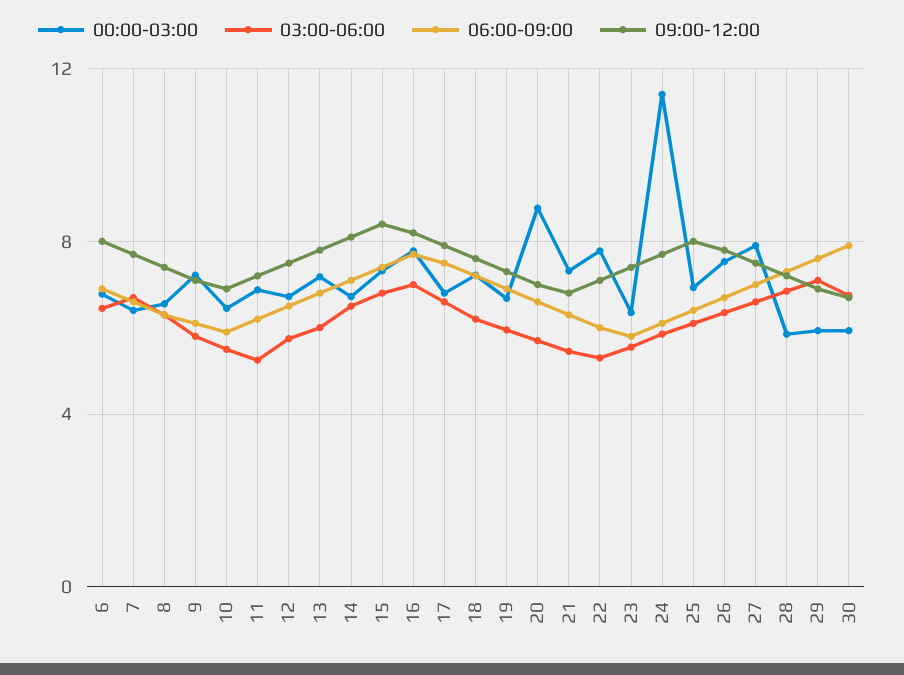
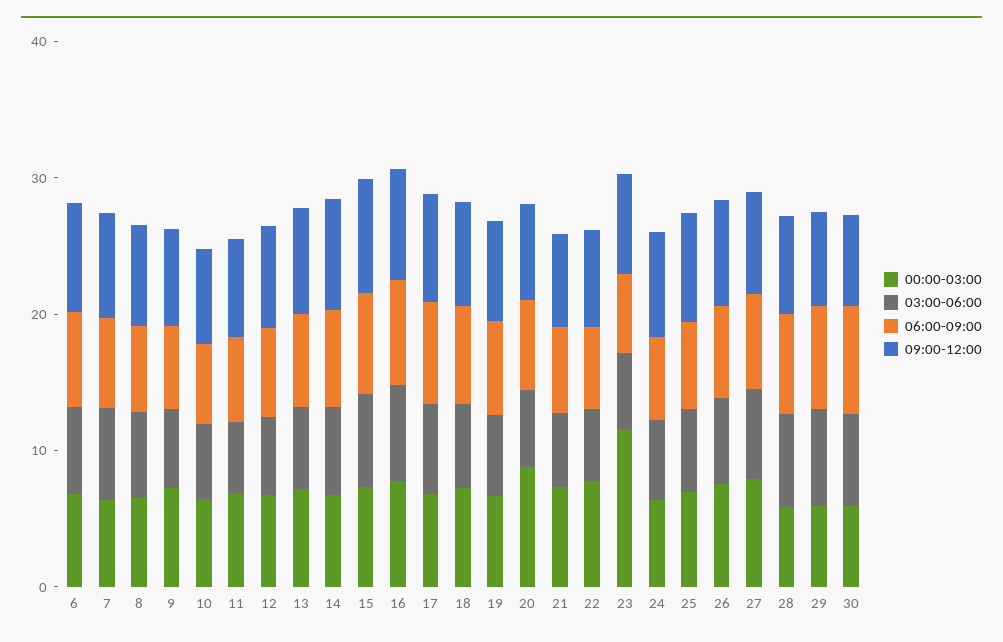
00:00-03:00, 23: 6.5 -> 12
00:00-03:00, 24: 11.5 -> 6

